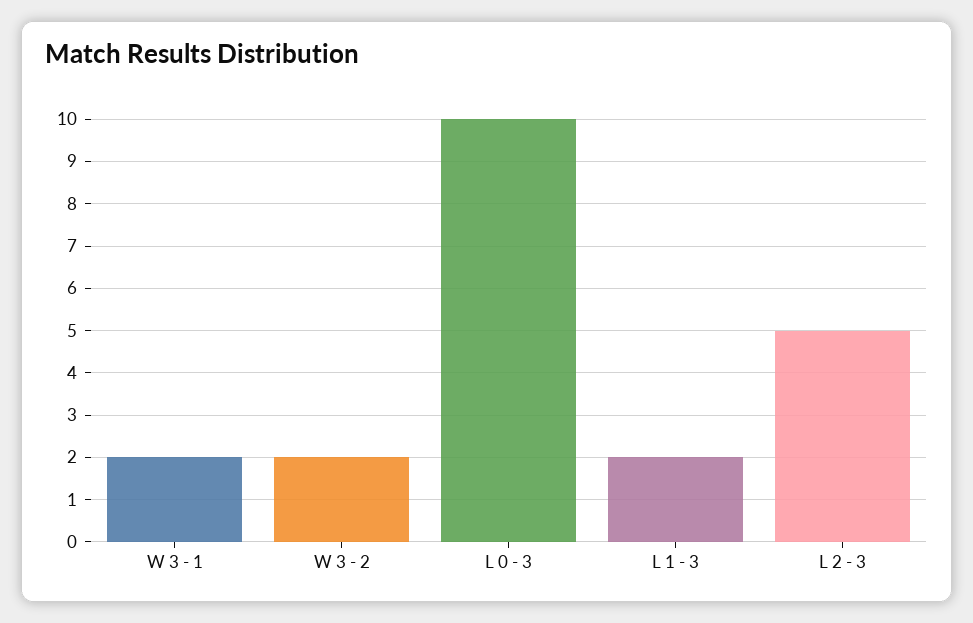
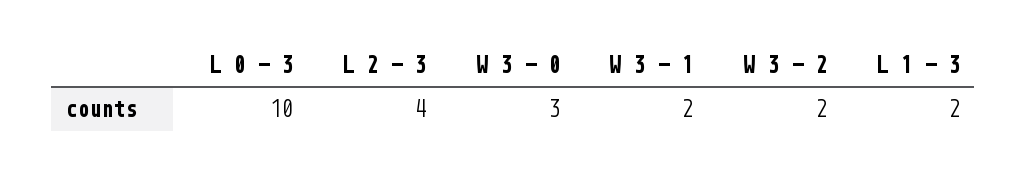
L 2 - 3: 5 -> 4
W 3 - 0: none -> 3

